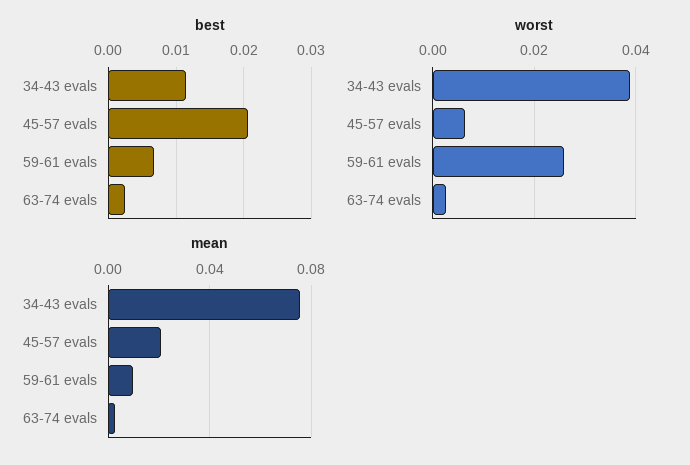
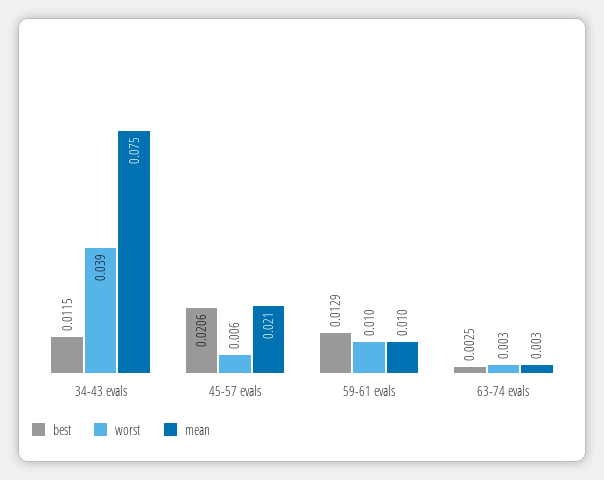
best, 59-61 evals: 0.007 -> 0.0129
worst, 59-61 evals: 0.026 -> 0.01

